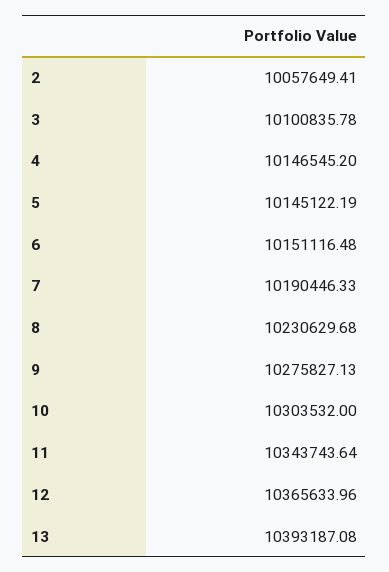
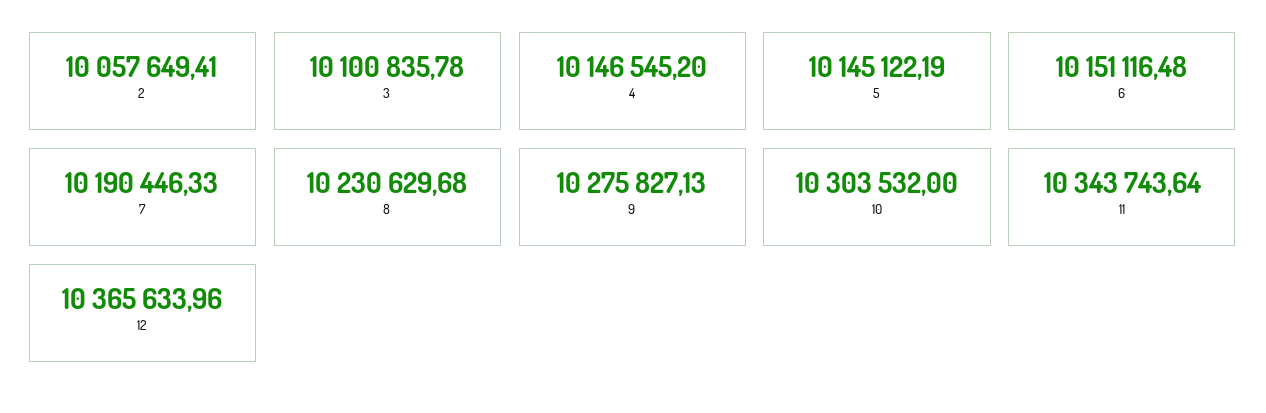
13: 10393187.08 -> none

